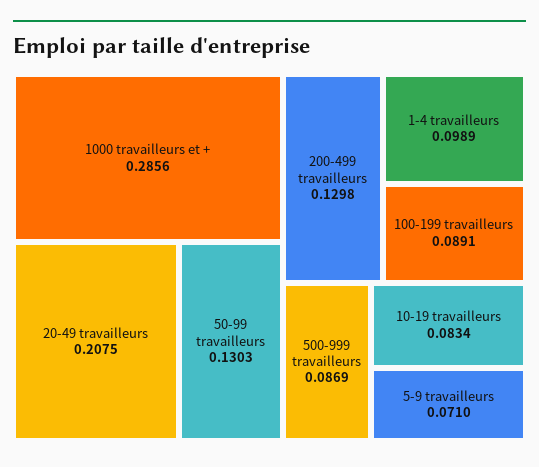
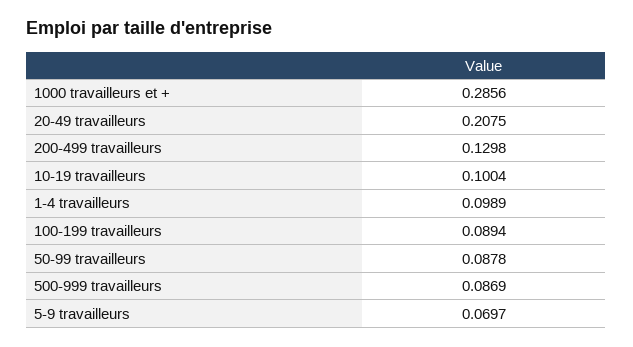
50-99 travailleurs: 0.1303 -> 0.0878
100-199 travailleurs: 0.0891 -> 0.0894
10-19 travailleurs: 0.0834 -> 0.1004
5-9 travailleurs: 0.071 -> 0.0697

